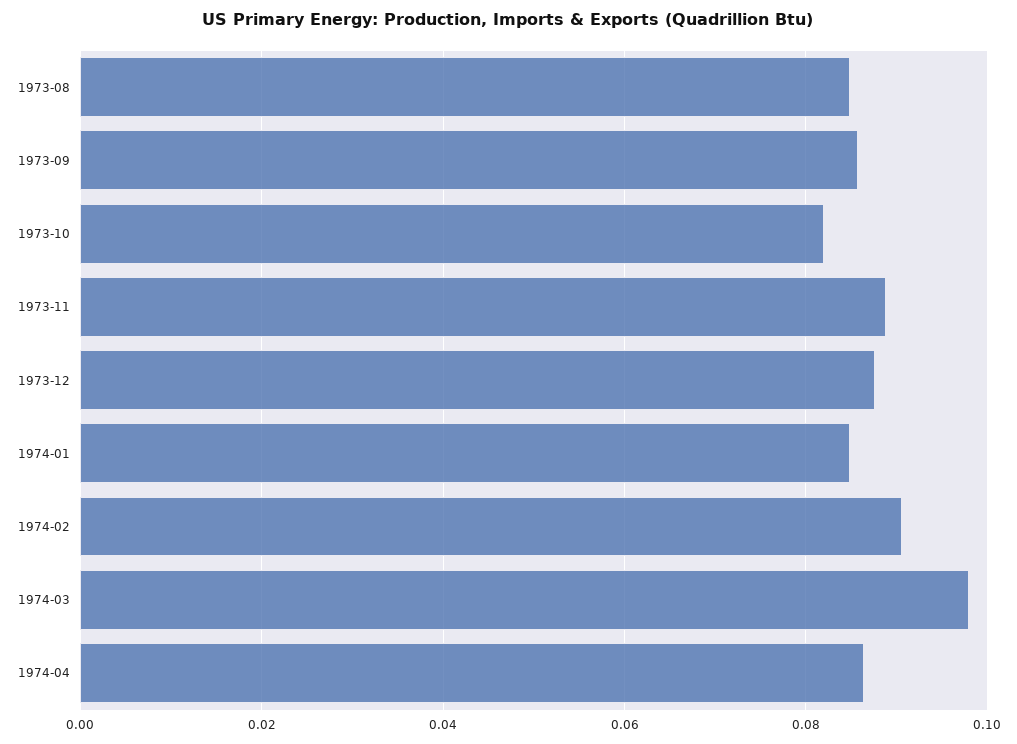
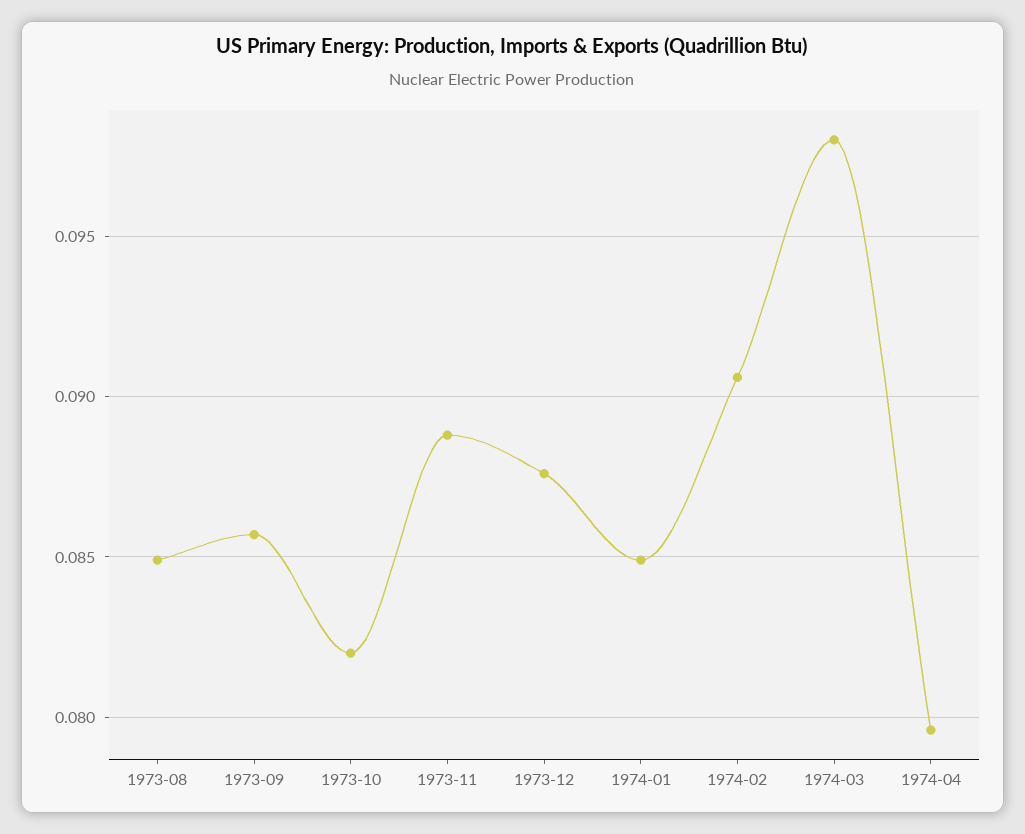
1974-04: 0.086 -> 0.0795

